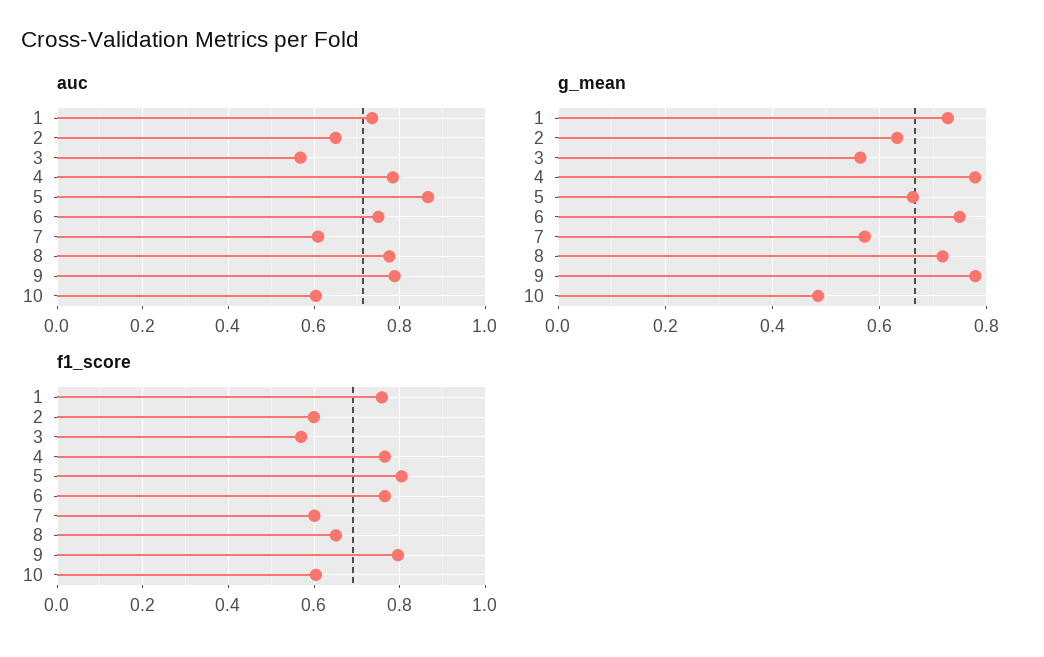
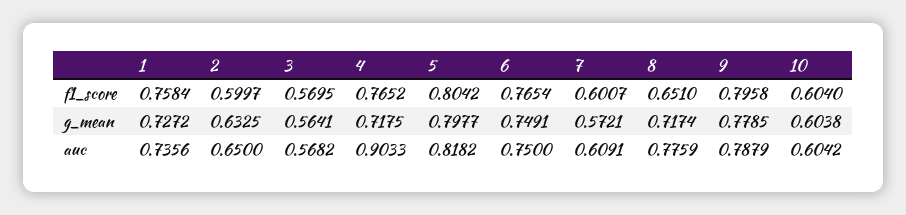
auc, 4: 0.78 -> 0.9033
auc, 5: 0.86 -> 0.8182
g_mean, 4: 0.78 -> 0.7175
g_mean, 5: 0.66 -> 0.7977
g_mean, 10: 0.48 -> 0.6038

